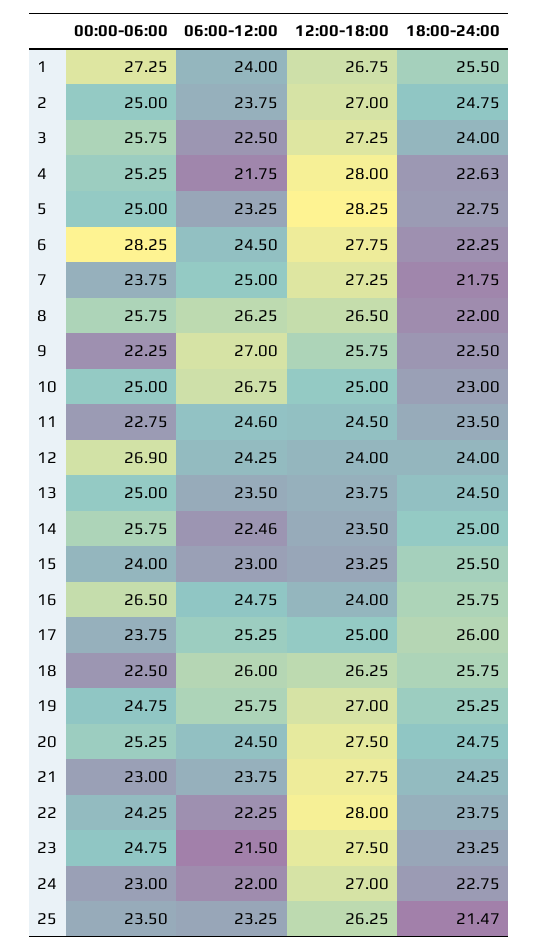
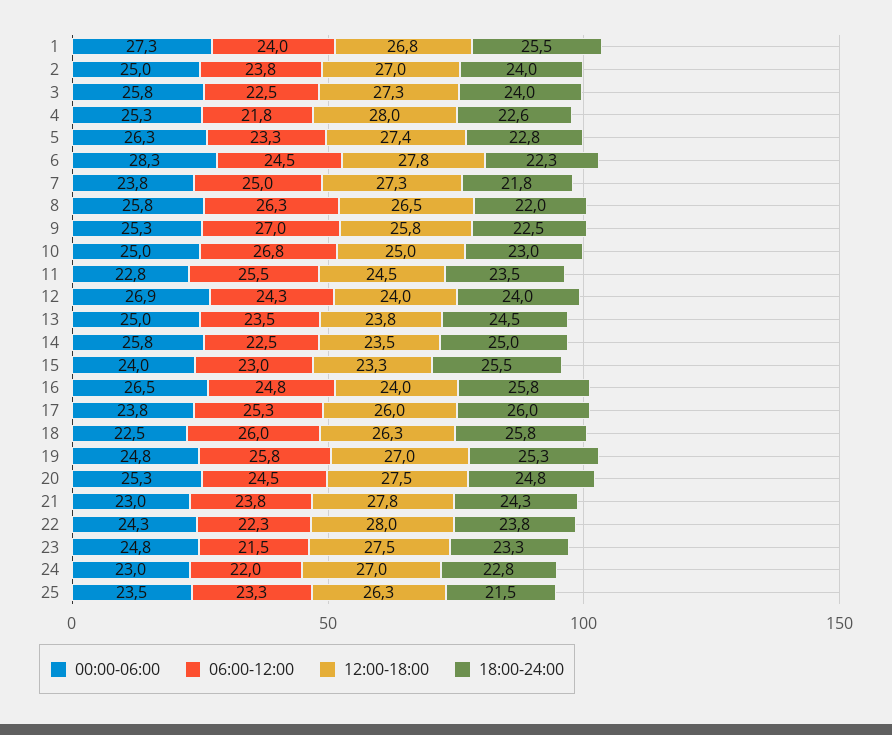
18:00-24:00, 2: 24.75 -> 24
00:00-06:00, 5: 25 -> 26.3
12:00-18:00, 5: 28.25 -> 27.4
00:00-06:00, 9: 22.25 -> 25.3
06:00-12:00, 11: 24.6 -> 25.5
12:00-18:00, 17: 25 -> 26

